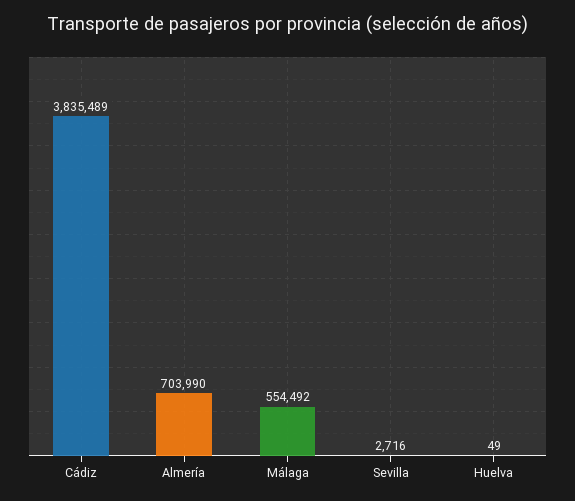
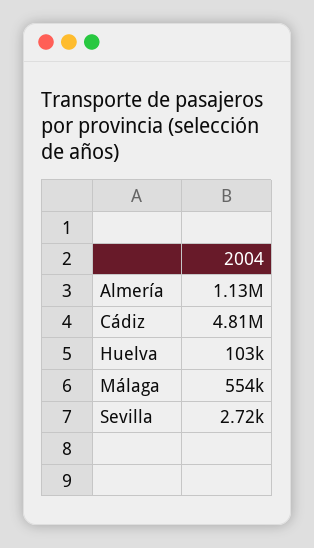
Cádiz: 3835489 -> 4810000
Almería: 703990 -> 1130000
Huelva: 49 -> 103000

